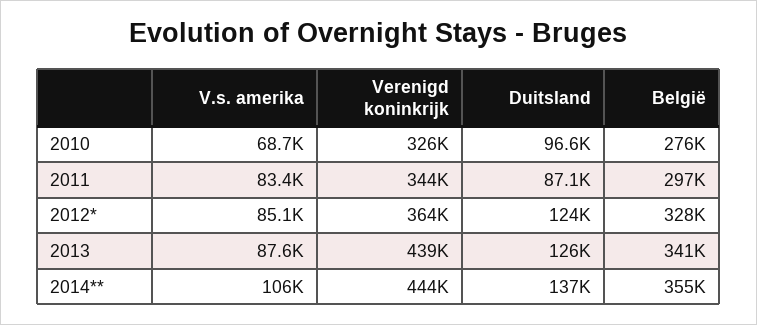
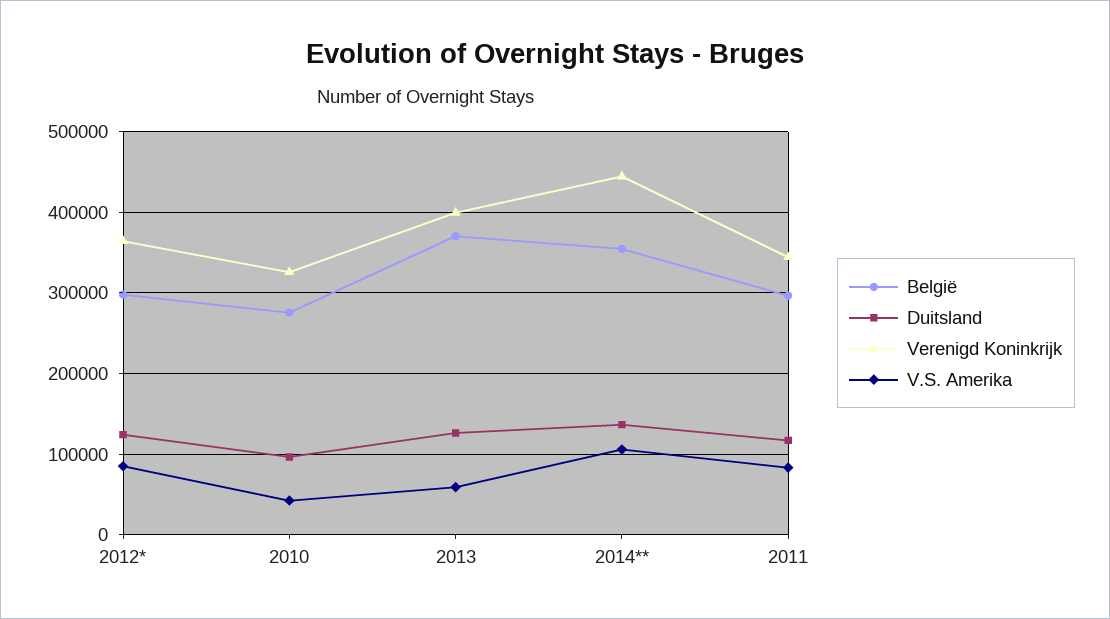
V.s. amerika, 2010: 68700 -> 40000
Duitsland, 2011: 87100 -> 120000
België, 2012*: 328000 -> 300000
V.s. amerika, 2013: 87600 -> 60000
Verenigd koninkrijk, 2013: 439000 -> 400000
België, 2013: 341000 -> 370000

